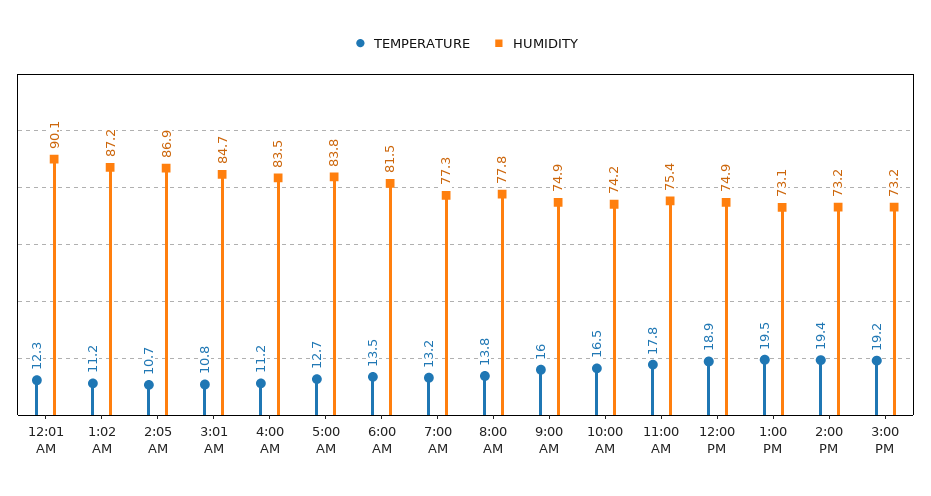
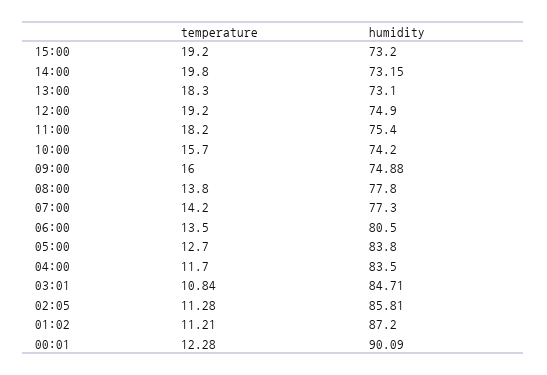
TEMPERATURE, 2:05 AM: 10.7 -> 11.28
HUMIDITY, 2:05 AM: 86.9 -> 85.81
TEMPERATURE, 4:00 AM: 11.2 -> 11.7
HUMIDITY, 6:00 AM: 81.5 -> 80.5
TEMPERATURE, 7:00 AM: 13.2 -> 14.2
TEMPERATURE, 10:00 AM: 16.5 -> 15.7
TEMPERATURE, 11:00 AM: 17.8 -> 18.2
TEMPERATURE, 12:00 PM: 18.9 -> 19.2
TEMPERATURE, 1:00 PM: 19.5 -> 18.3
TEMPERATURE, 2:00 PM: 19.4 -> 19.8

